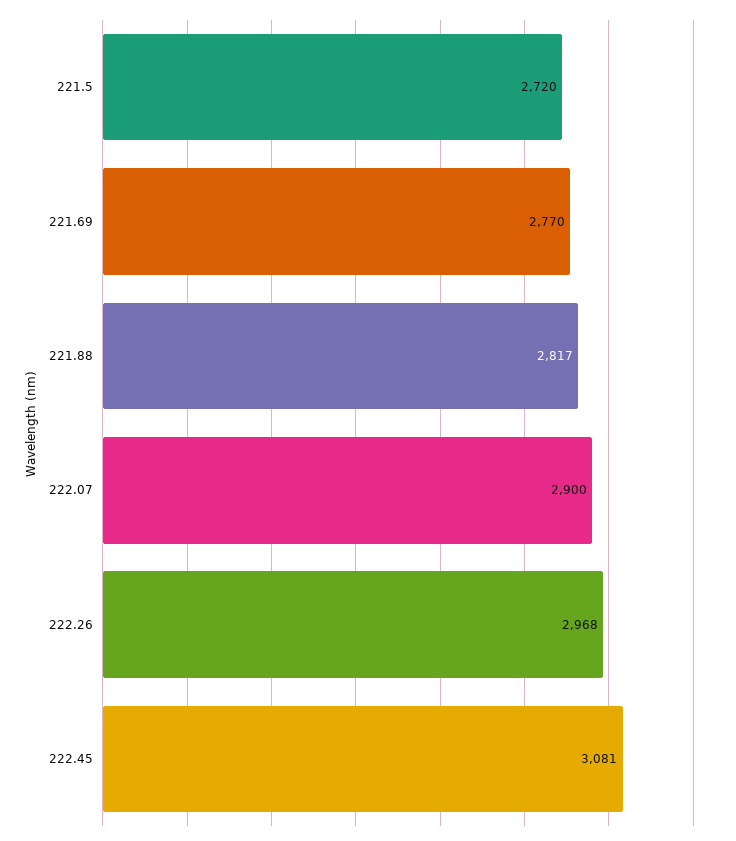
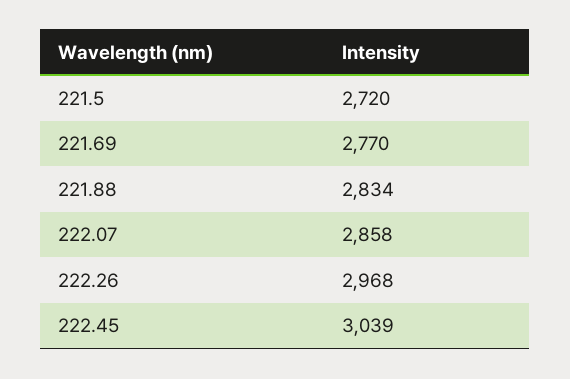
221.88: 2817 -> 2834
222.07: 2900 -> 2858
222.45: 3081 -> 3039

